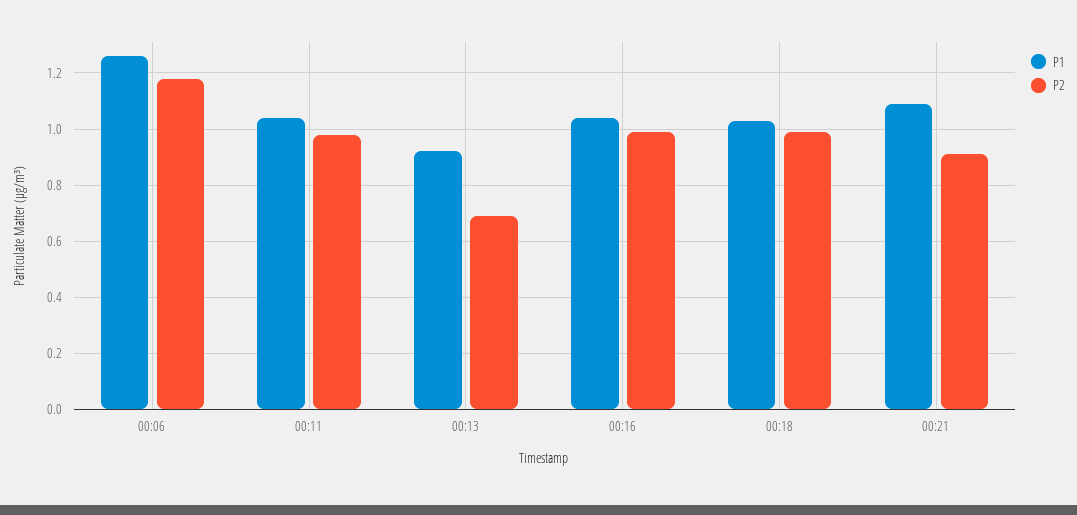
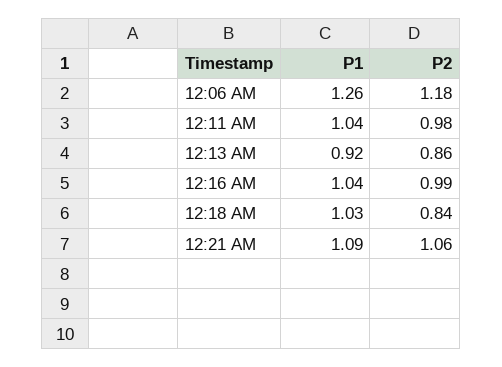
P2, 00:13: 0.7 -> 0.86
P2, 00:18: 1 -> 0.84
P2, 00:21: 0.9 -> 1.06

